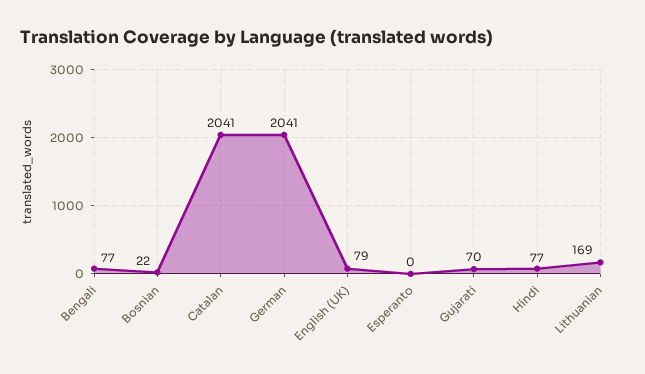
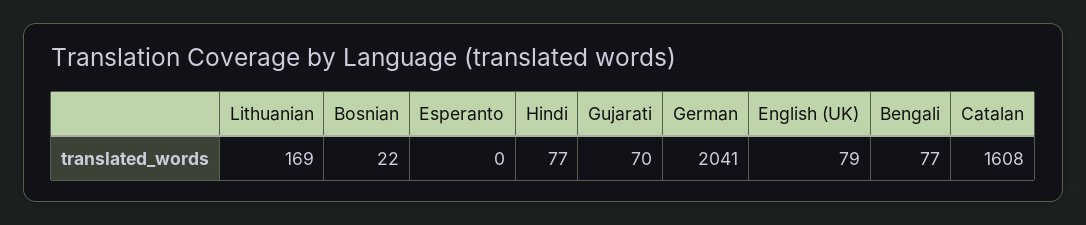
Catalan: 2041 -> 1608

